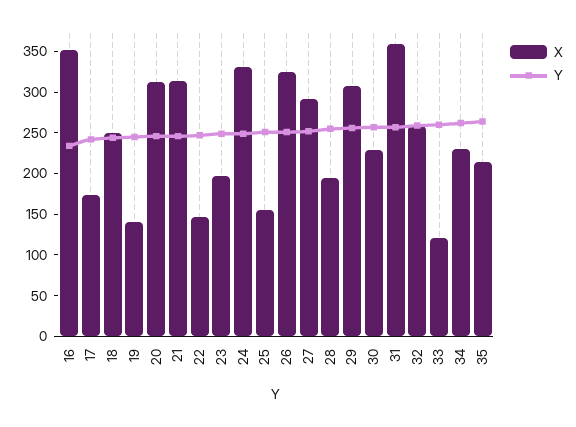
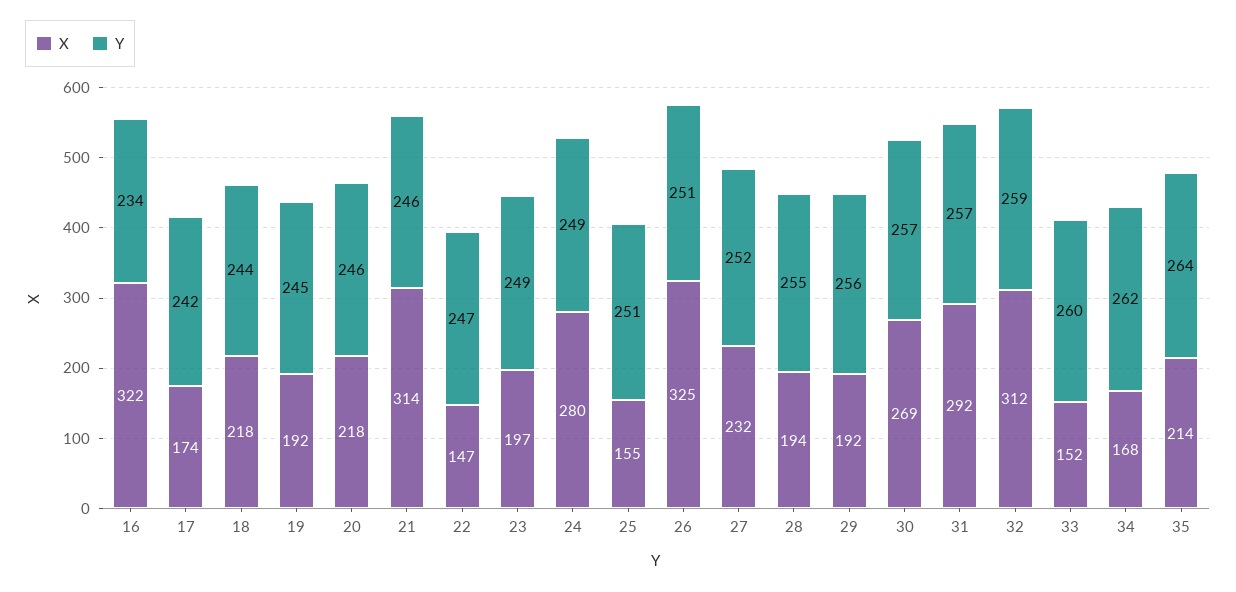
X, 16: 350 -> 322
X, 18: 250 -> 218
X, 19: 140 -> 192
X, 20: 310 -> 218
X, 24: 330 -> 280
X, 27: 290 -> 232
X, 29: 310 -> 192
X, 30: 230 -> 269
X, 31: 360 -> 292
X, 32: 260 -> 312
X, 33: 120 -> 152
X, 34: 230 -> 168

